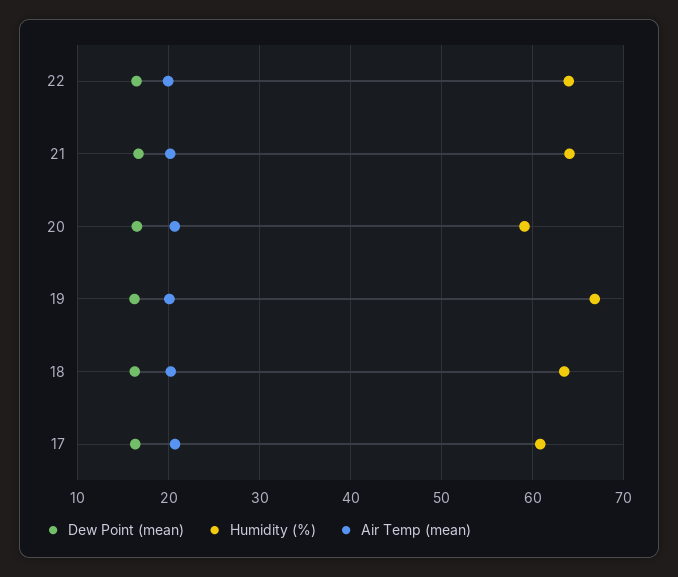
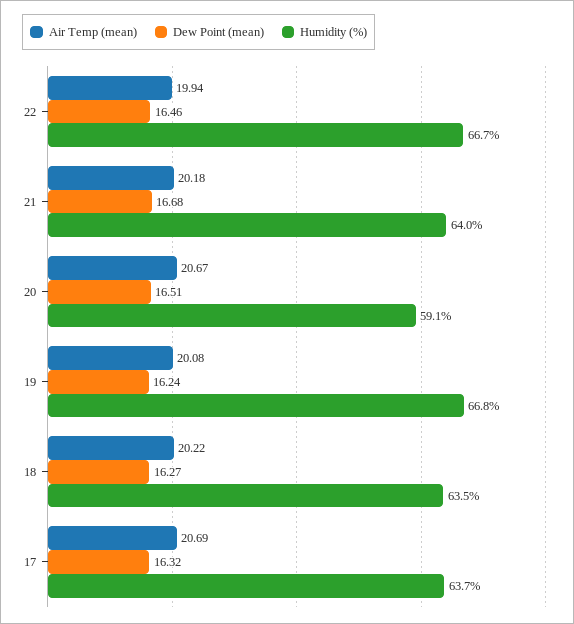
Humidity (%), 22: 64 -> 66.7
Humidity (%), 17: 61 -> 63.7

